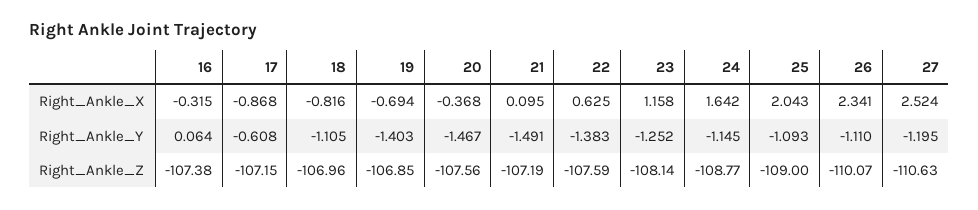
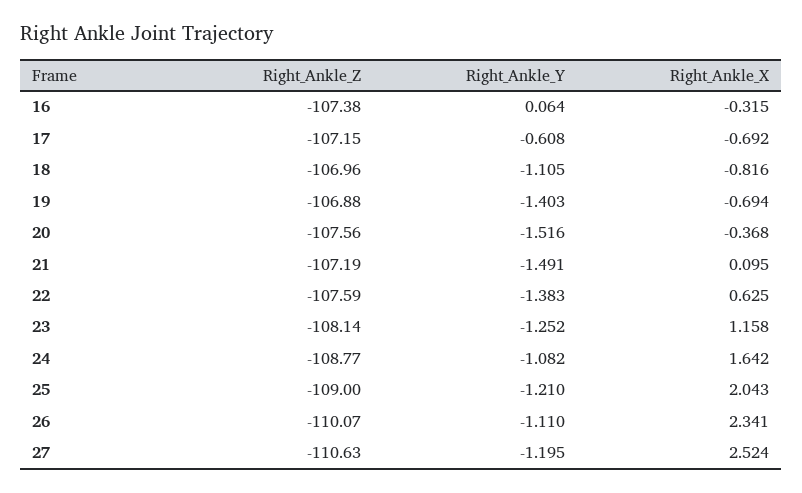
17, Right_Ankle_X: -0.868 -> -0.692
20, Right_Ankle_Y: -1.467 -> -1.516
24, Right_Ankle_Y: -1.145 -> -1.082
25, Right_Ankle_Y: -1.093 -> -1.21
19, Right_Ankle_Z: -106.85 -> -106.88

